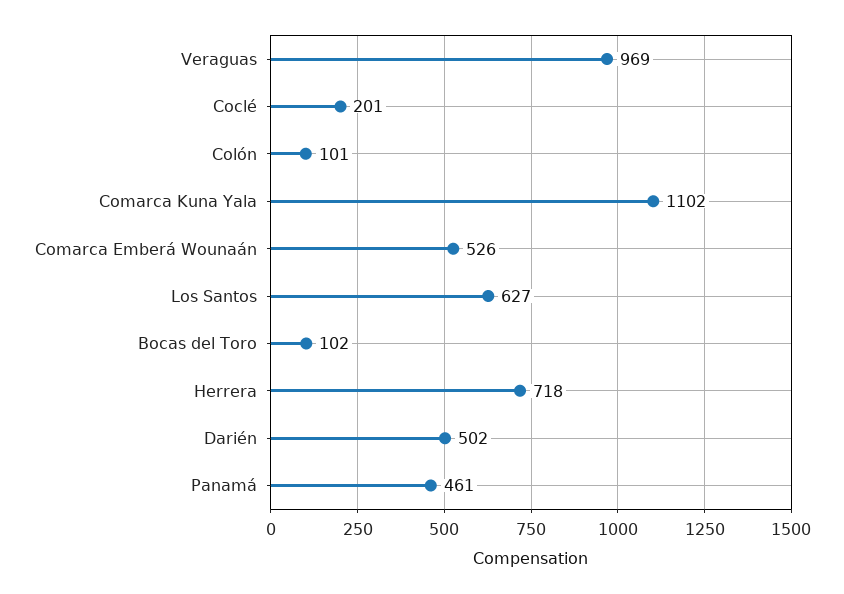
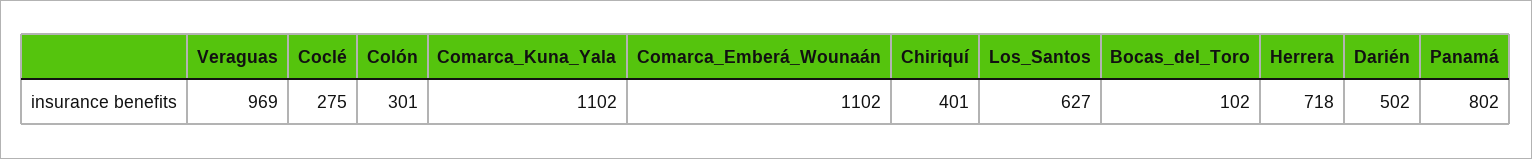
Coclé: 201 -> 275
Colón: 101 -> 301
Comarca Emberá Wounaán: 526 -> 1102
Panamá: 461 -> 802
Chiriquí: none -> 401

